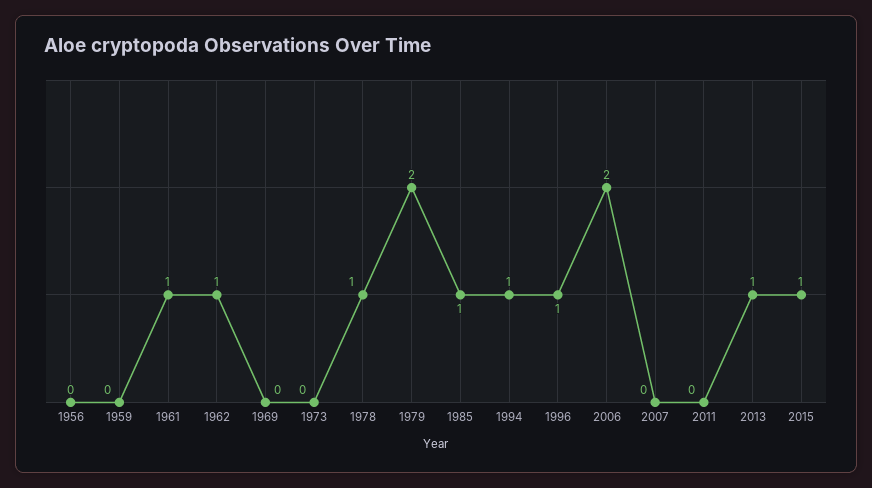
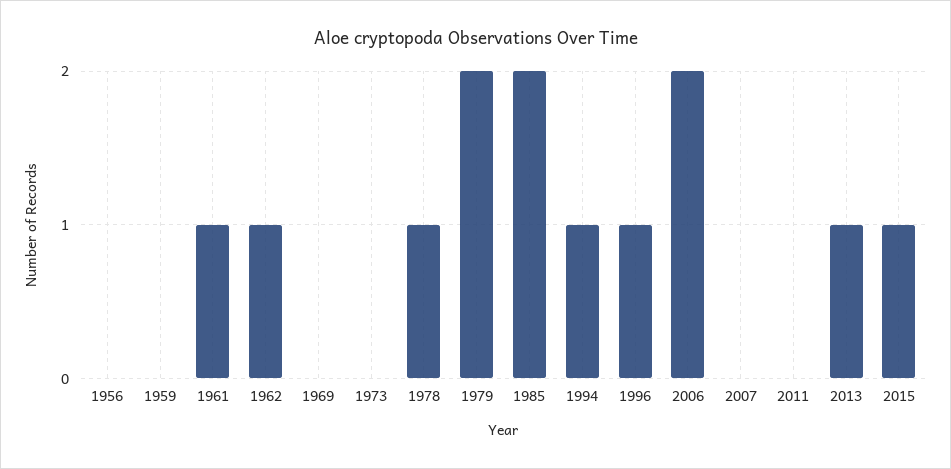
1985: 1 -> 2

